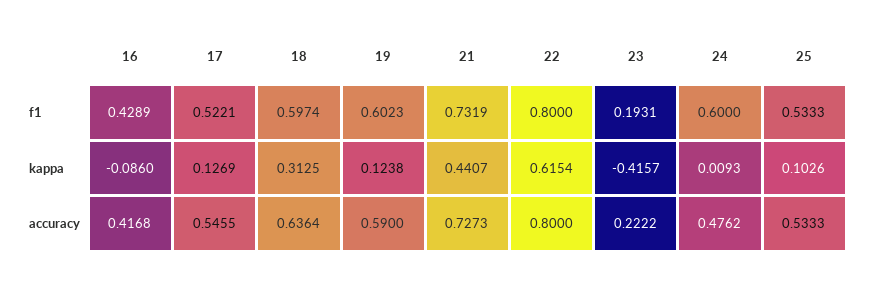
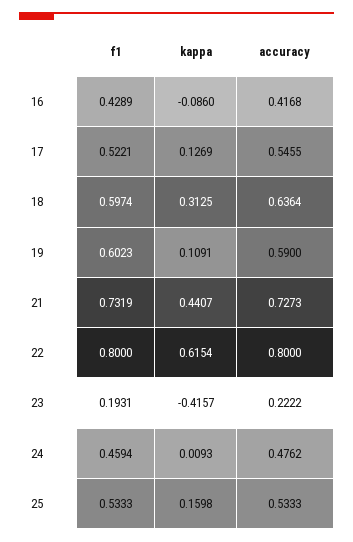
24, f1: 0.6 -> 0.4594
19, kappa: 0.1238 -> 0.1091
25, kappa: 0.1026 -> 0.1598

